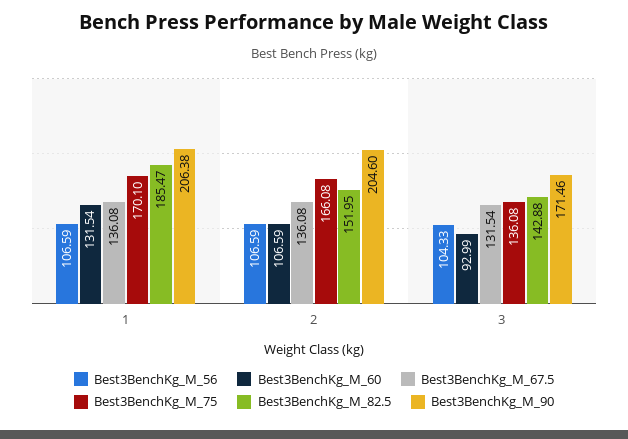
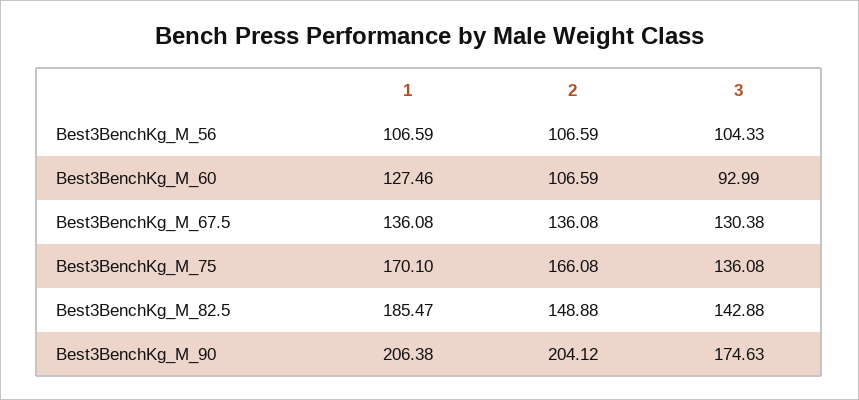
Best3BenchKg_M_60, 1: 131.54 -> 127.46
Best3BenchKg_M_82.5, 2: 151.95 -> 148.88
Best3BenchKg_M_90, 2: 204.6 -> 204.12
Best3BenchKg_M_67.5, 3: 131.54 -> 130.38
Best3BenchKg_M_90, 3: 171.46 -> 174.63

